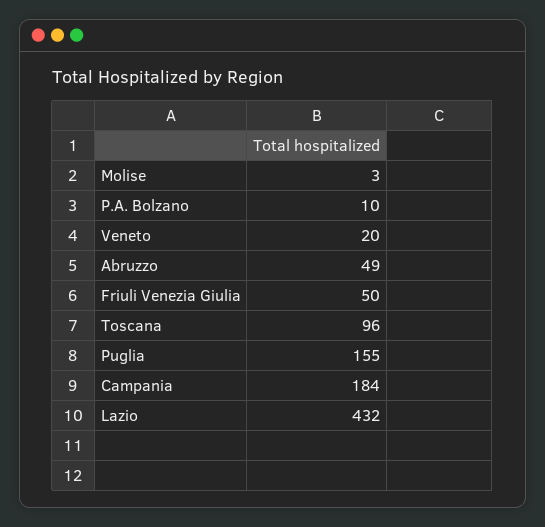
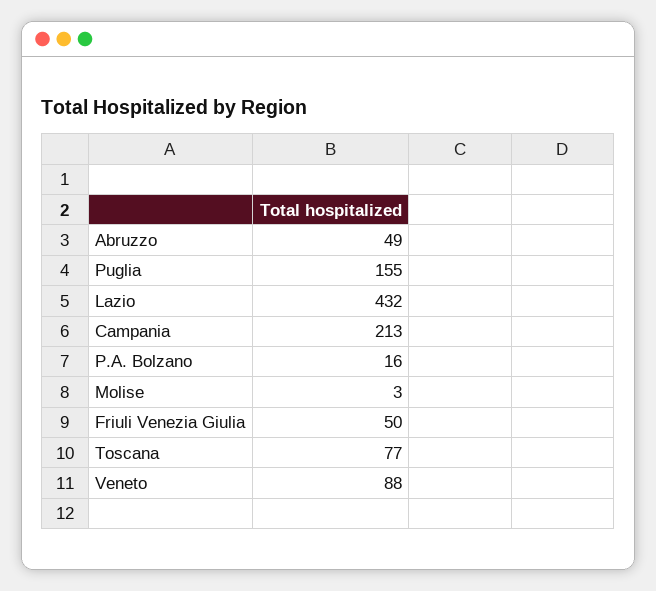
P.A. Bolzano: 10 -> 16
Veneto: 20 -> 88
Toscana: 96 -> 77
Campania: 184 -> 213

